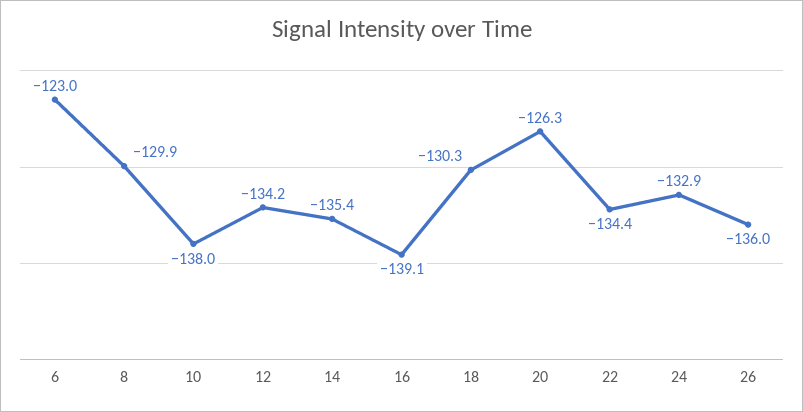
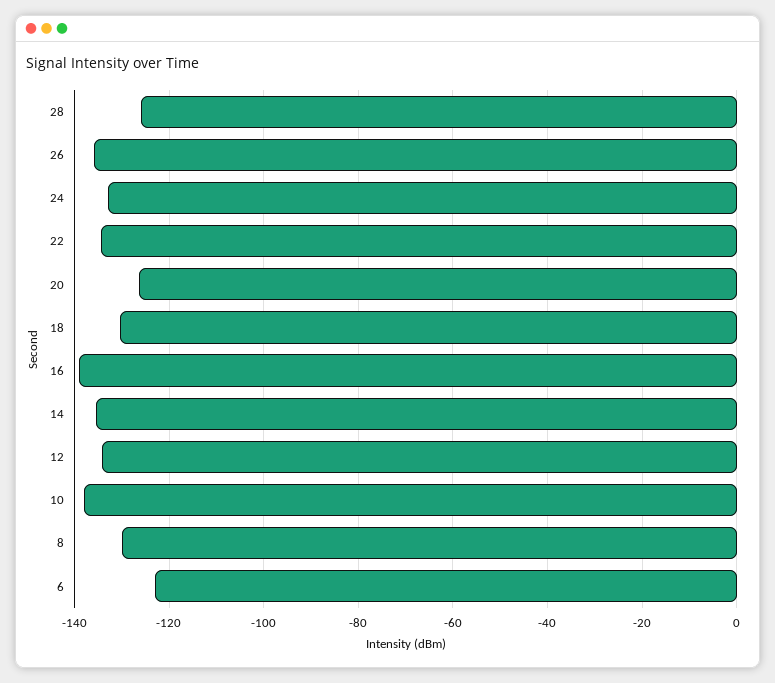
28: none -> -126

